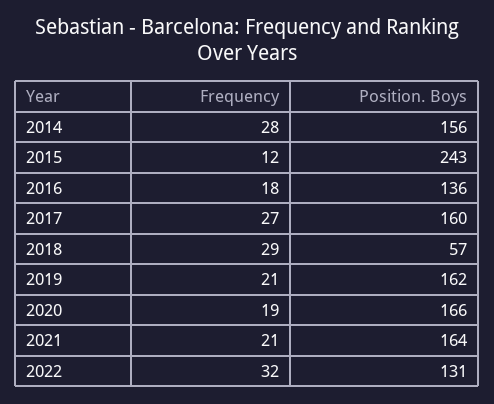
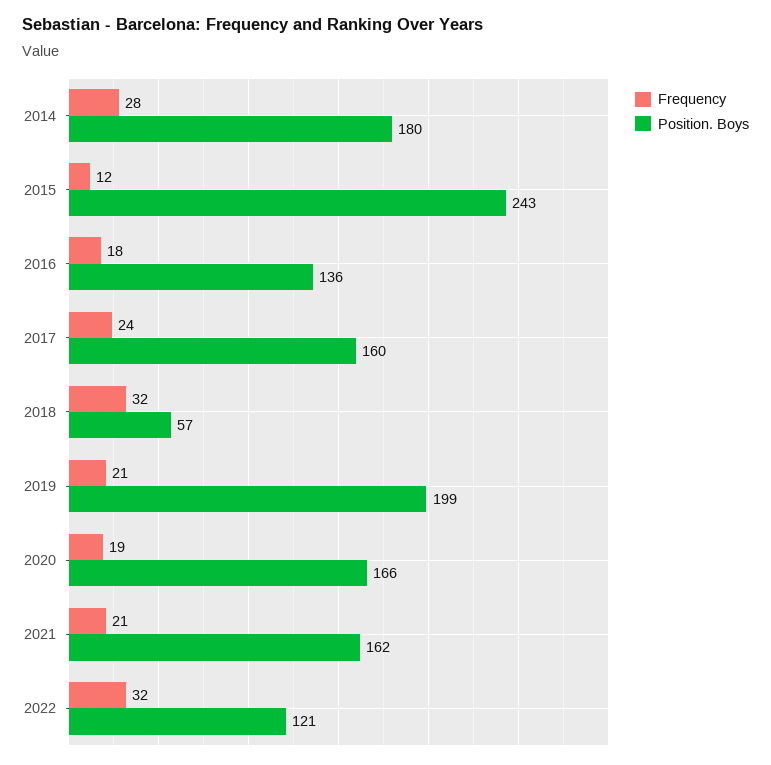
Position. Boys, 2014: 156 -> 180
Frequency, 2017: 27 -> 24
Frequency, 2018: 29 -> 32
Position. Boys, 2019: 162 -> 199
Position. Boys, 2021: 164 -> 162
Position. Boys, 2022: 131 -> 121

